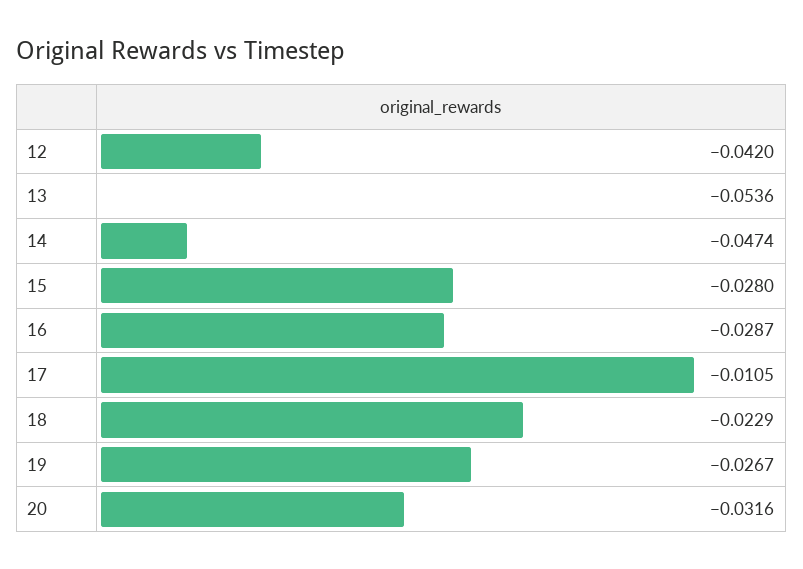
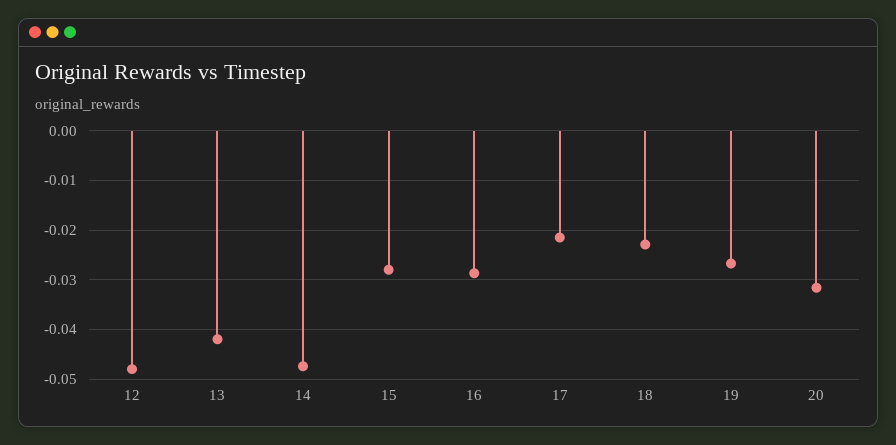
12: -0.042 -> -0.048
13: -0.0536 -> -0.042
17: -0.0105 -> -0.022

